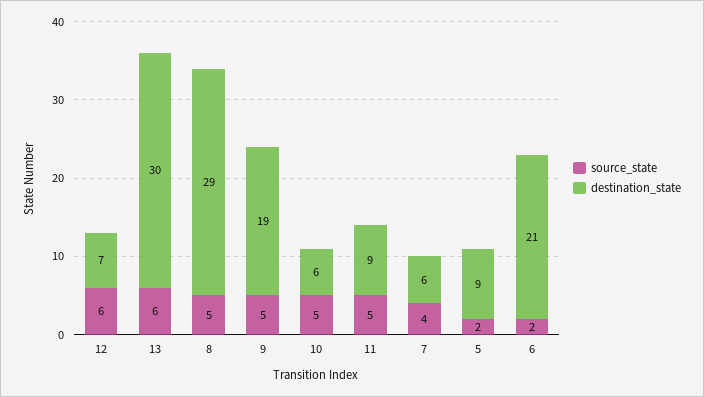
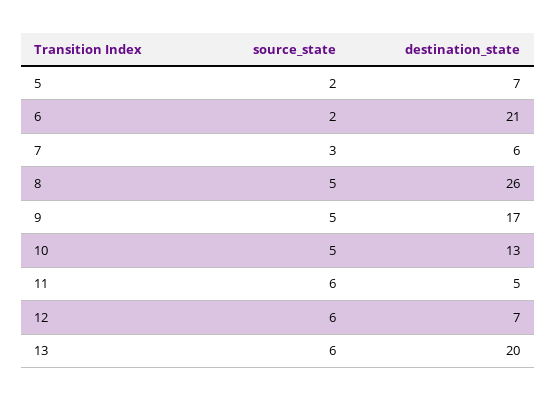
destination_state, 13: 30 -> 20
destination_state, 8: 29 -> 26
destination_state, 9: 19 -> 17
destination_state, 10: 6 -> 13
source_state, 11: 5 -> 6
destination_state, 11: 9 -> 5
source_state, 7: 4 -> 3
destination_state, 5: 9 -> 7

